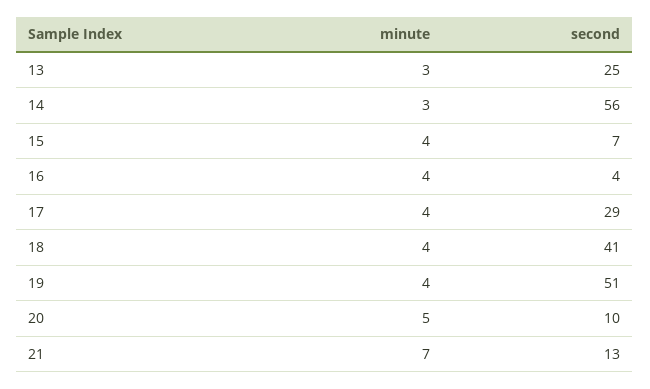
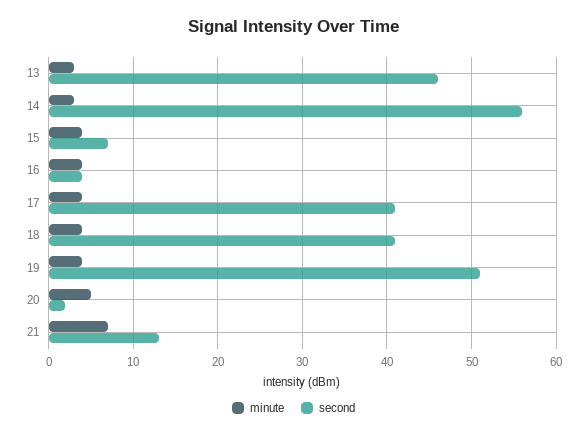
second, 13: 25 -> 46
second, 17: 29 -> 41
second, 20: 10 -> 2

